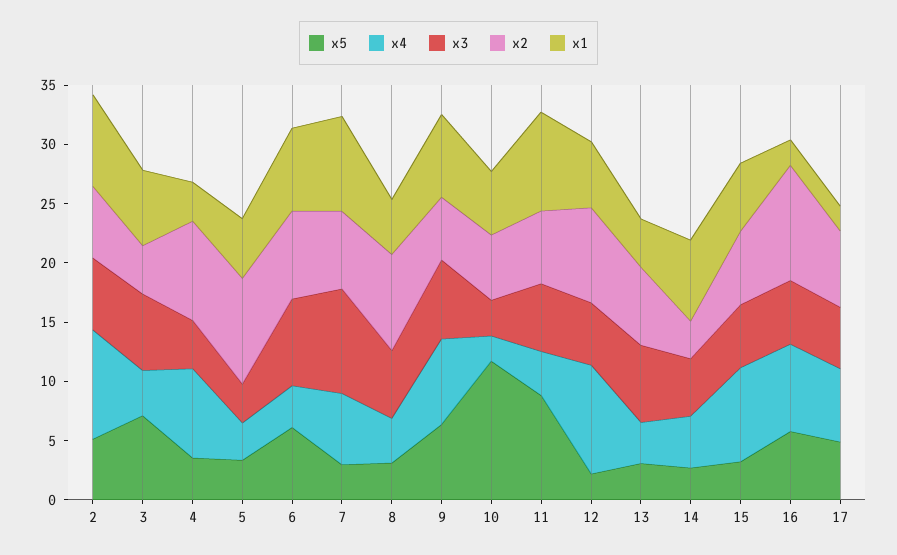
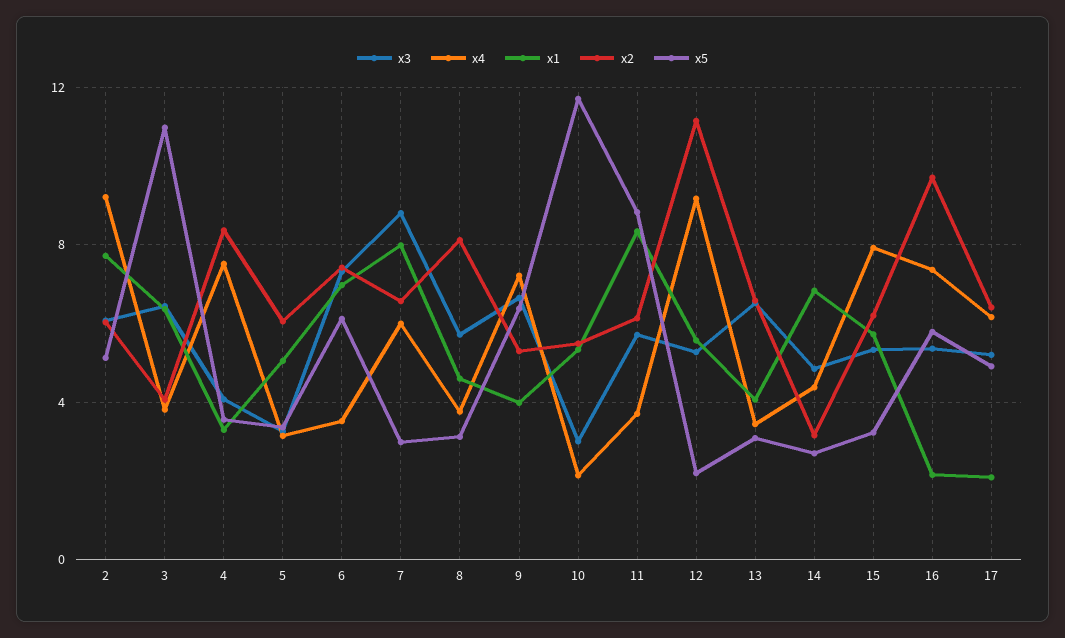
x5, 3: 7 -> 11
x2, 5: 9 -> 6
x1, 9: 7 -> 4
x2, 12: 8 -> 11

